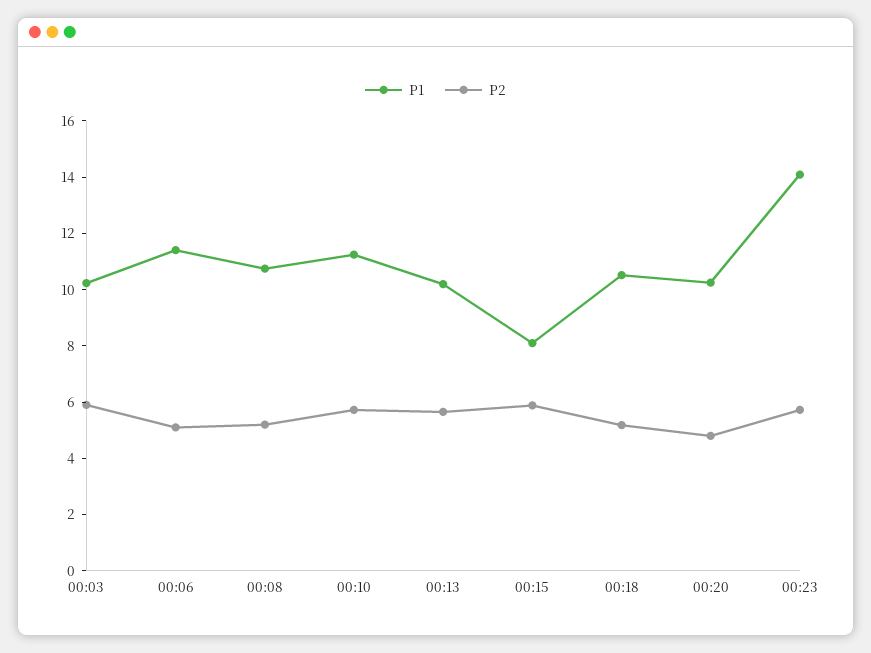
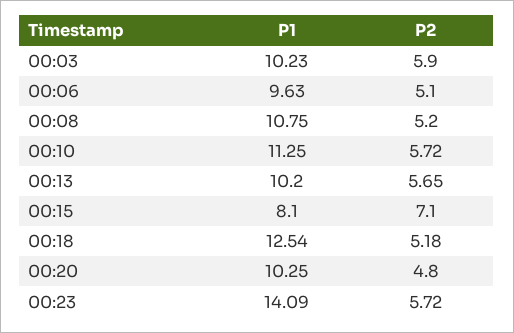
P1, 00:06: 11.5 -> 9.63
P2, 00:15: 6 -> 7.1
P1, 00:18: 10.5 -> 12.54

